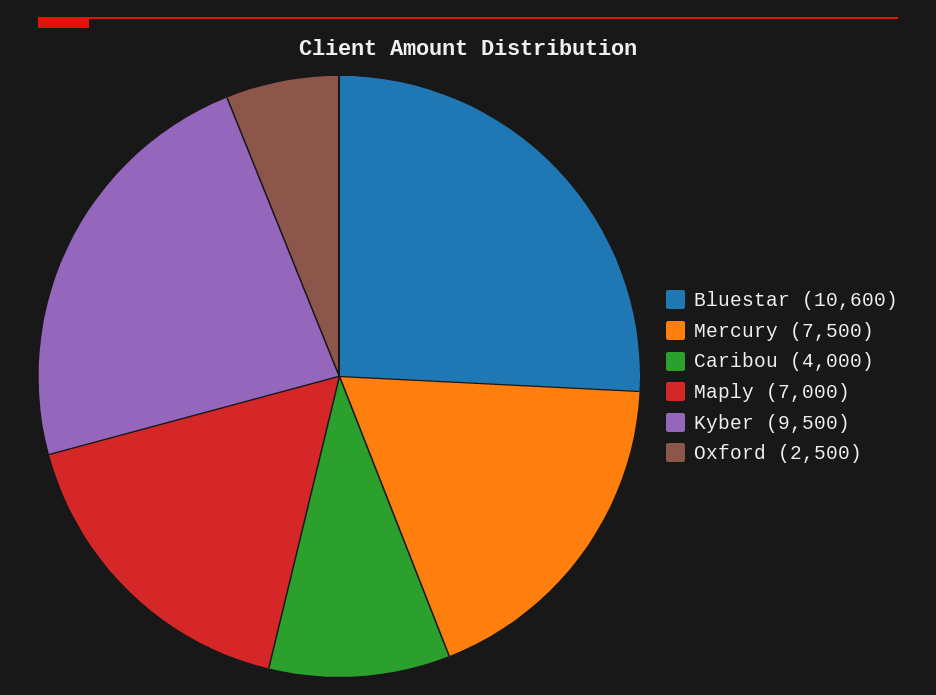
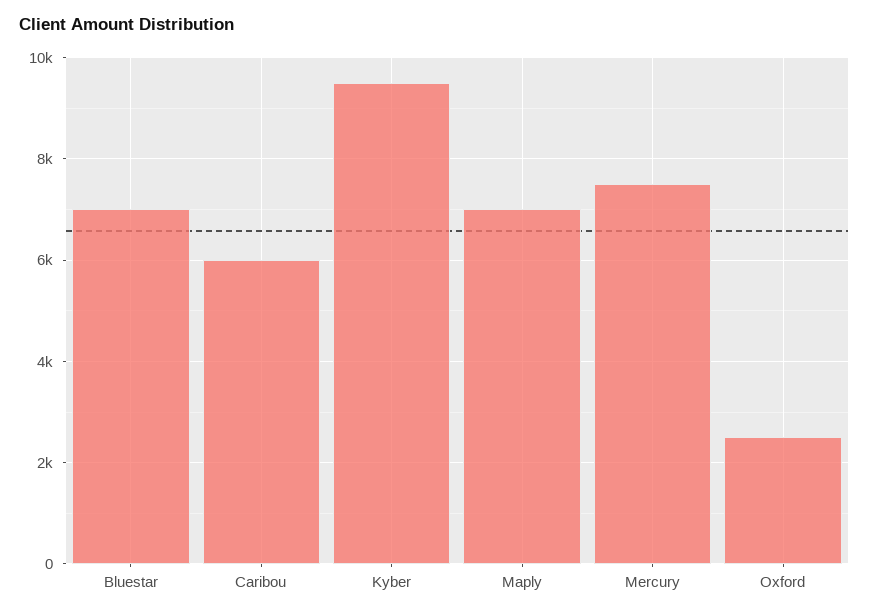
Bluestar: 10600 -> 7000
Caribou: 4000 -> 6000

